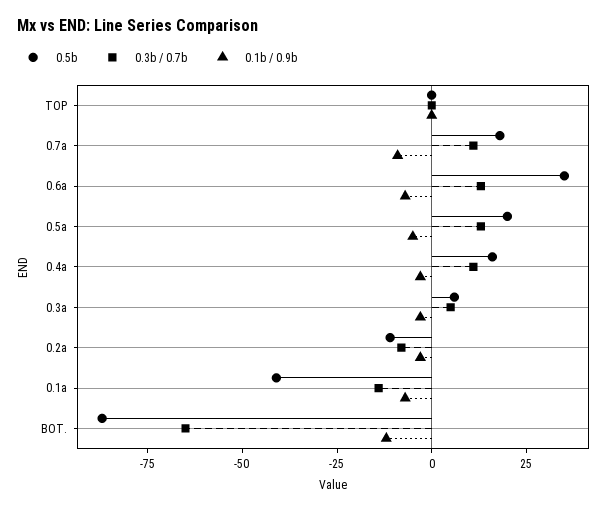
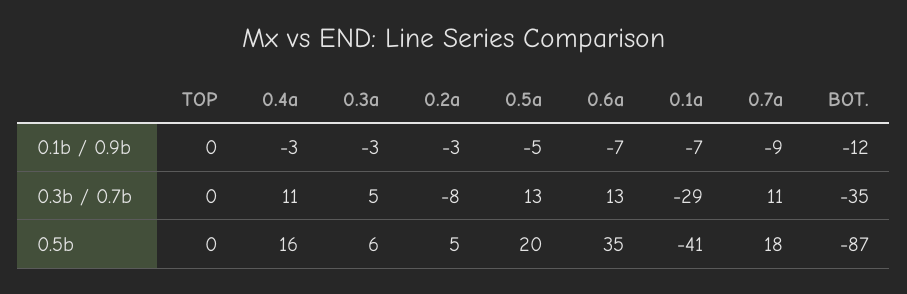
0.5b, 0.2a: -10 -> 5
0.3b / 0.7b, 0.1a: -15 -> -29
0.3b / 0.7b, BOT.: -65 -> -35

